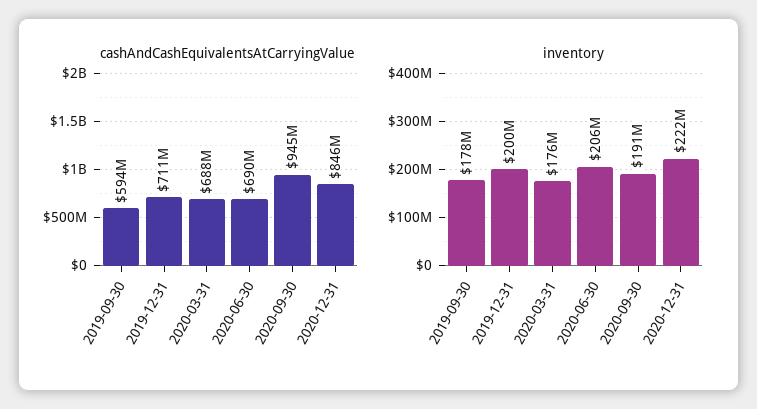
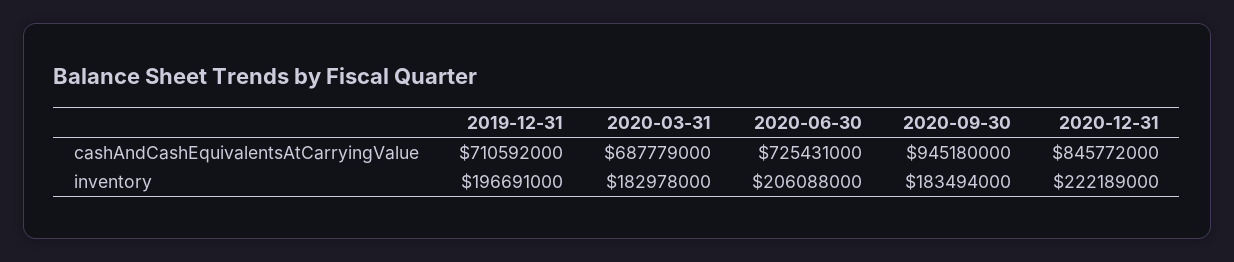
cashAndCashEquivalentsAtCarryingValue, 2019-09-30: 594000000 -> none
cashAndCashEquivalentsAtCarryingValue, 2020-06-30: 690000000 -> 725431000
inventory, 2019-09-30: 178000000 -> none
inventory, 2019-12-31: 200000000 -> 196691000
inventory, 2020-03-31: 176000000 -> 182978000
inventory, 2020-09-30: 191000000 -> 183494000

